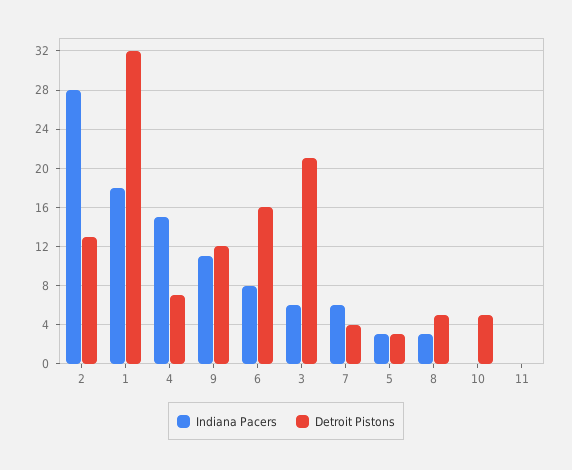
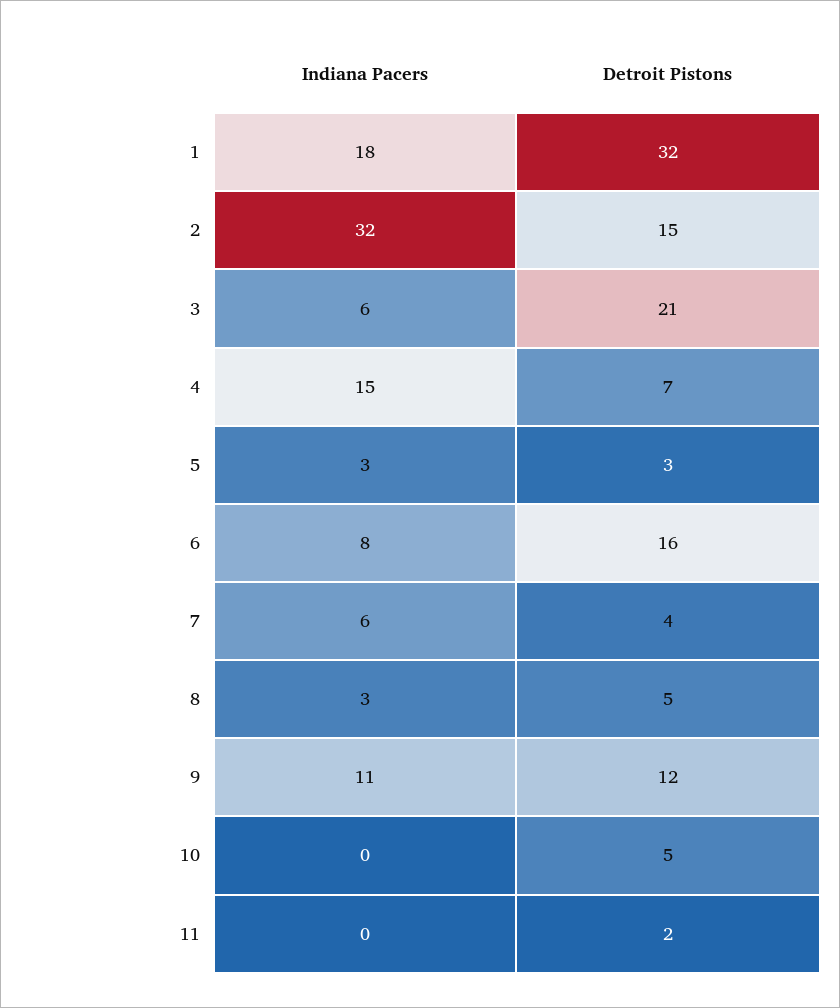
Indiana Pacers, 2: 28 -> 32
Detroit Pistons, 2: 13 -> 15
Detroit Pistons, 11: 0 -> 2

